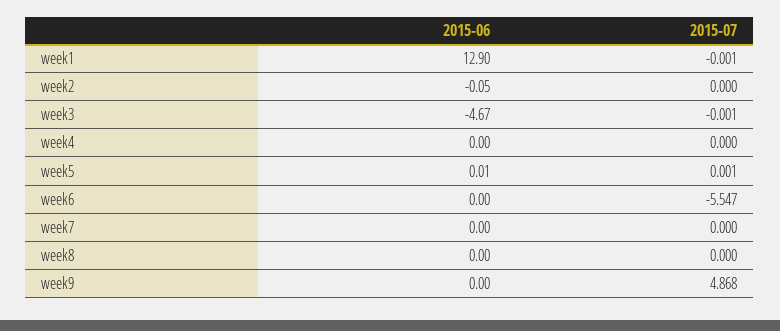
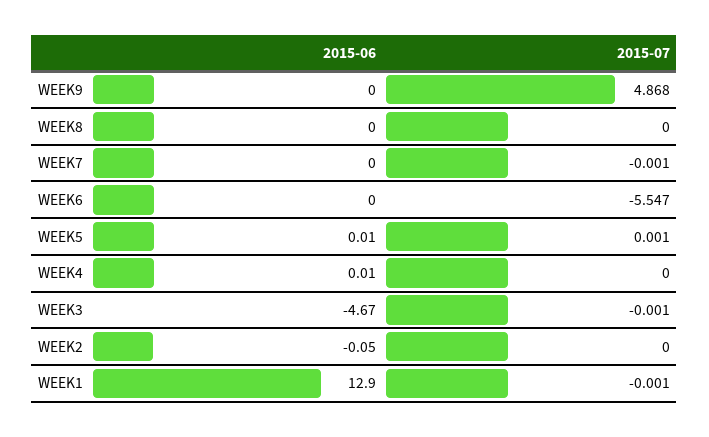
2015-06, week4: 0 -> 0.01
2015-07, week7: 0 -> -0.001

